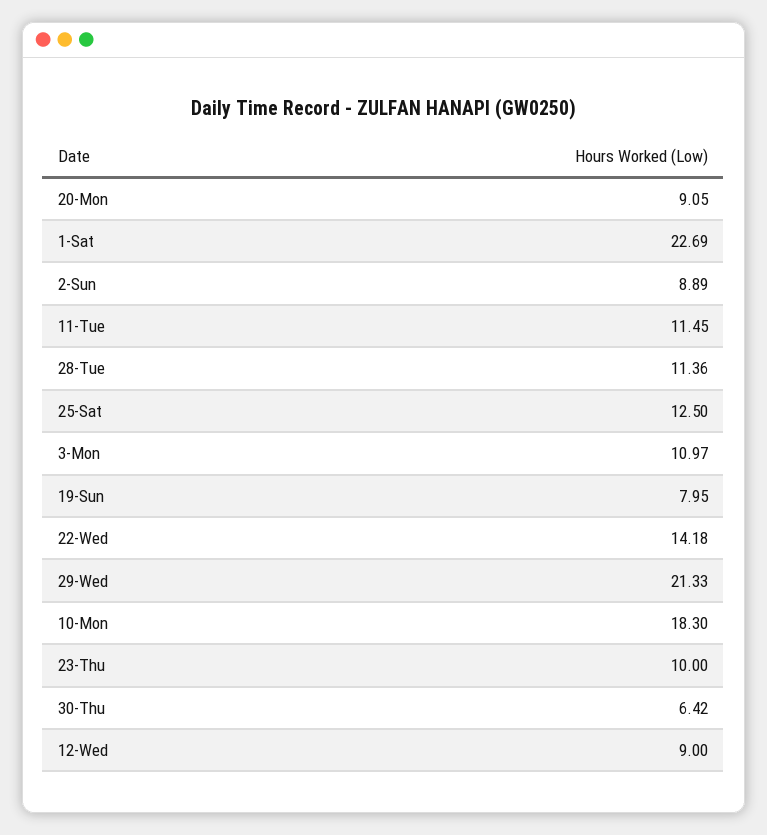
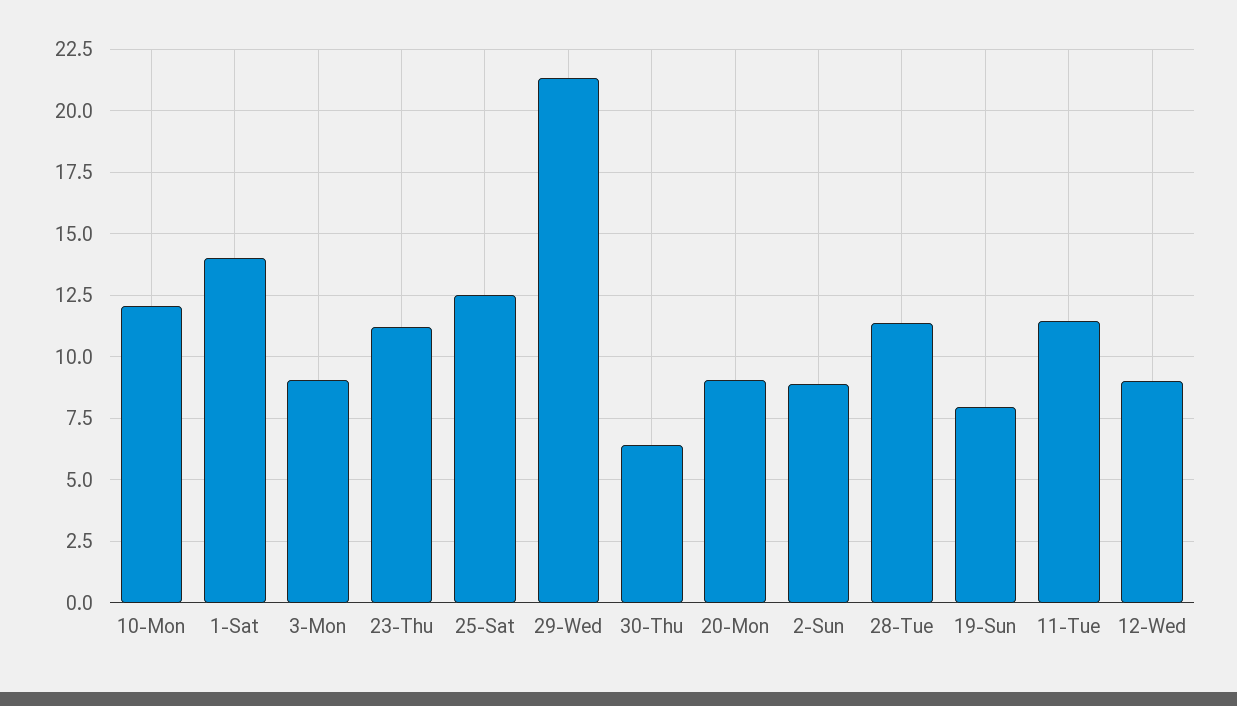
1-Sat: 22.69 -> 14
3-Mon: 10.97 -> 9
22-Wed: 14.18 -> none
10-Mon: 18.3 -> 12
23-Thu: 10 -> 11.25

